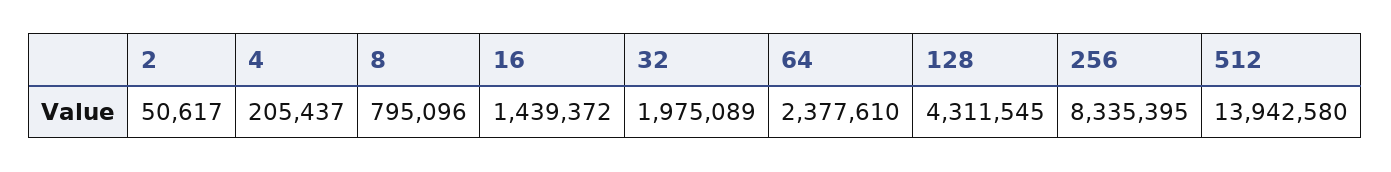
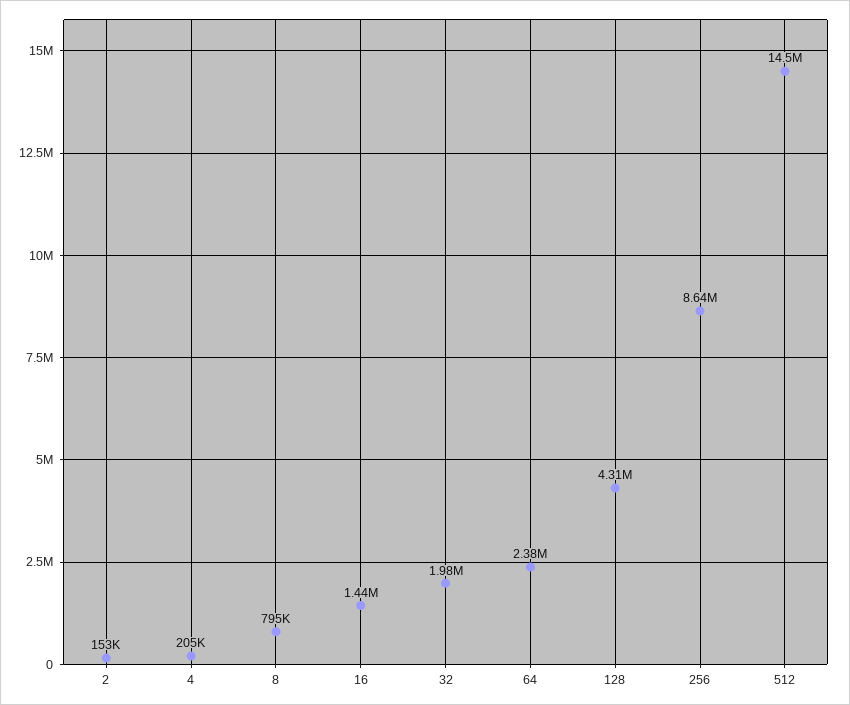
2: 50617 -> 153000
256: 8335395 -> 8640000
512: 13942580 -> 14500000

